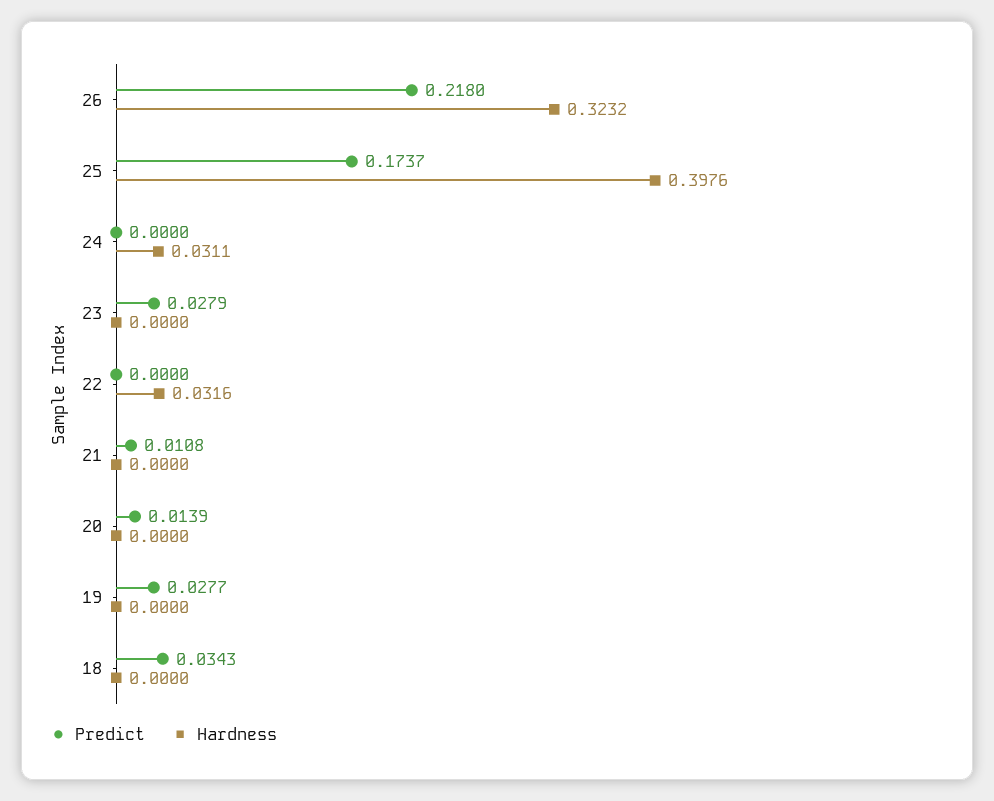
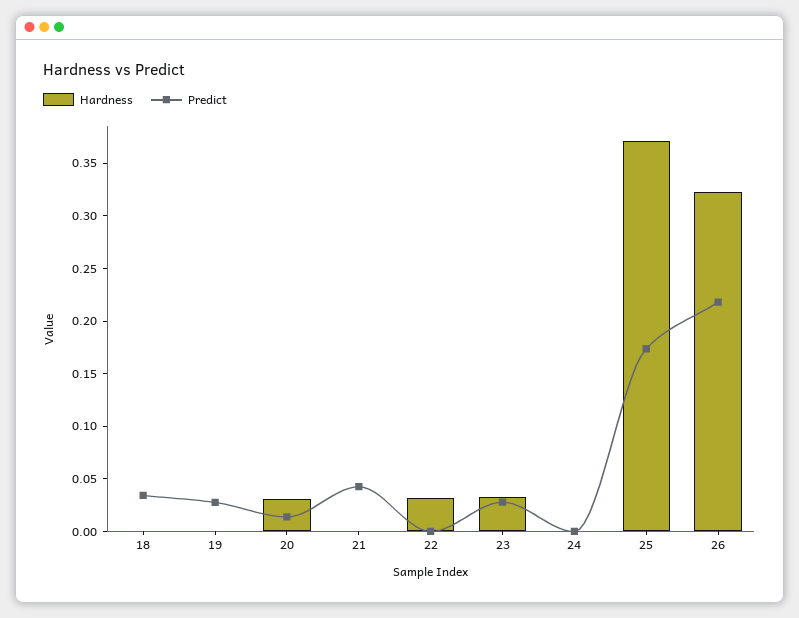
Hardness, 25: 0.3976 -> 0.37
Hardness, 24: 0.0311 -> 0
Hardness, 23: 0 -> 0.03
Predict, 21: 0.0108 -> 0.04
Hardness, 20: 0 -> 0.03

